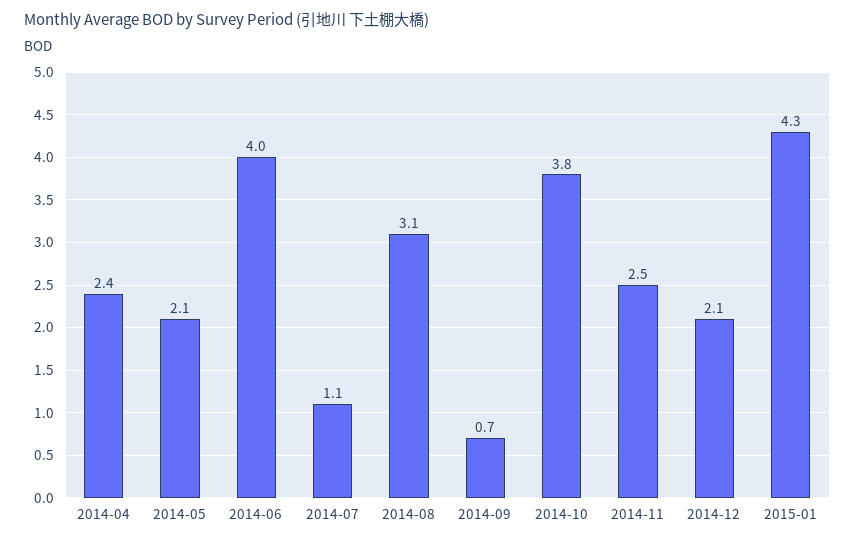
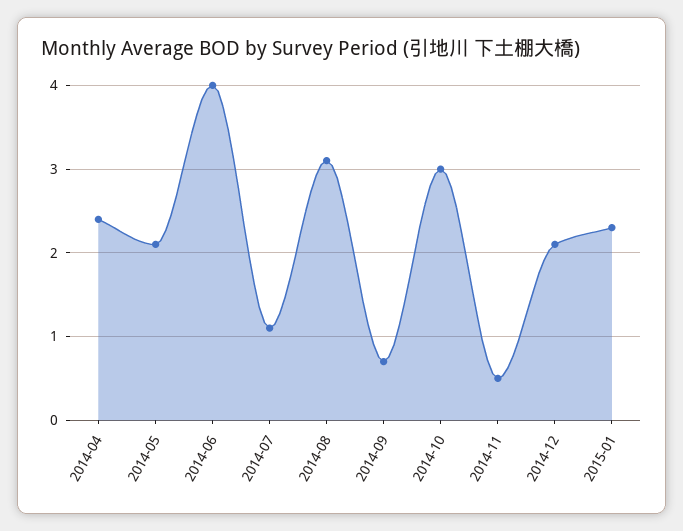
2014-10: 3.8 -> 3
2014-11: 2.5 -> 0.5
2015-01: 4.3 -> 2.3

